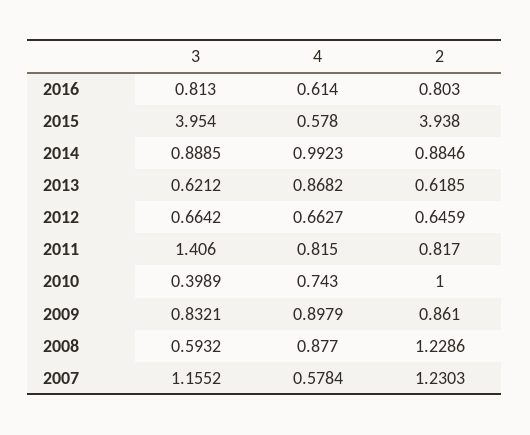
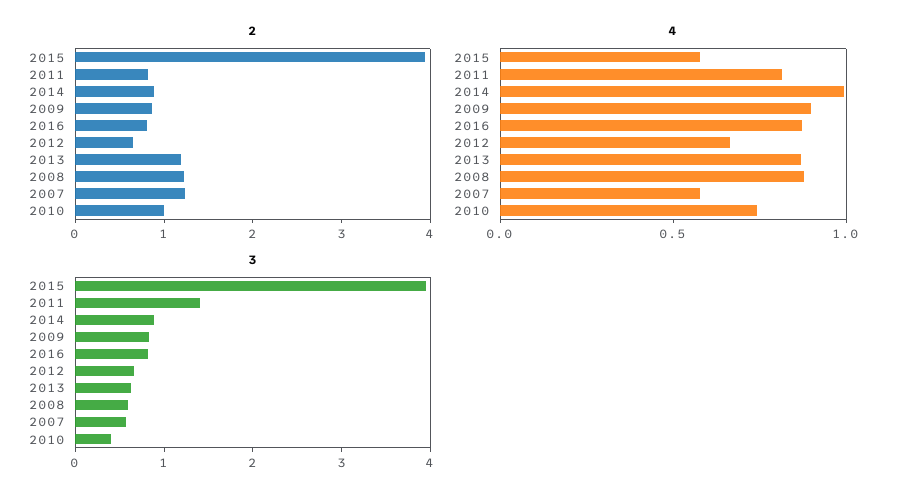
4, 2016: 0.614 -> 0.9
2, 2013: 0.6185 -> 1.2
3, 2007: 1.1552 -> 0.6

